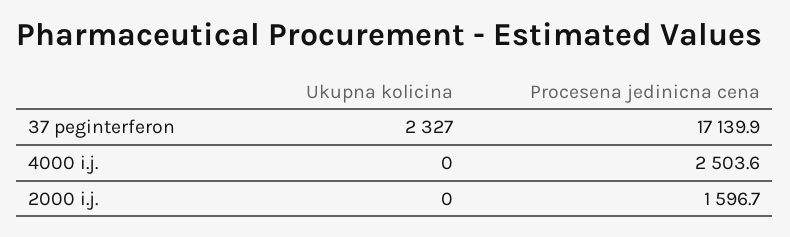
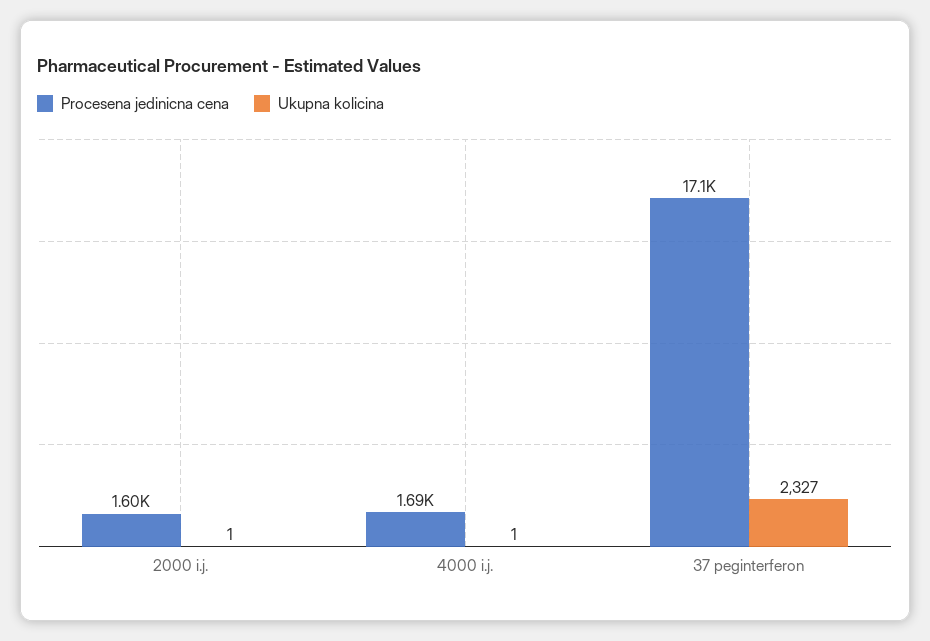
Ukupna kolicina, 4000 i.j.: 0 -> 1
Procesena jedinicna cena, 4000 i.j.: 2503.6 -> 1690
Ukupna kolicina, 2000 i.j.: 0 -> 1

